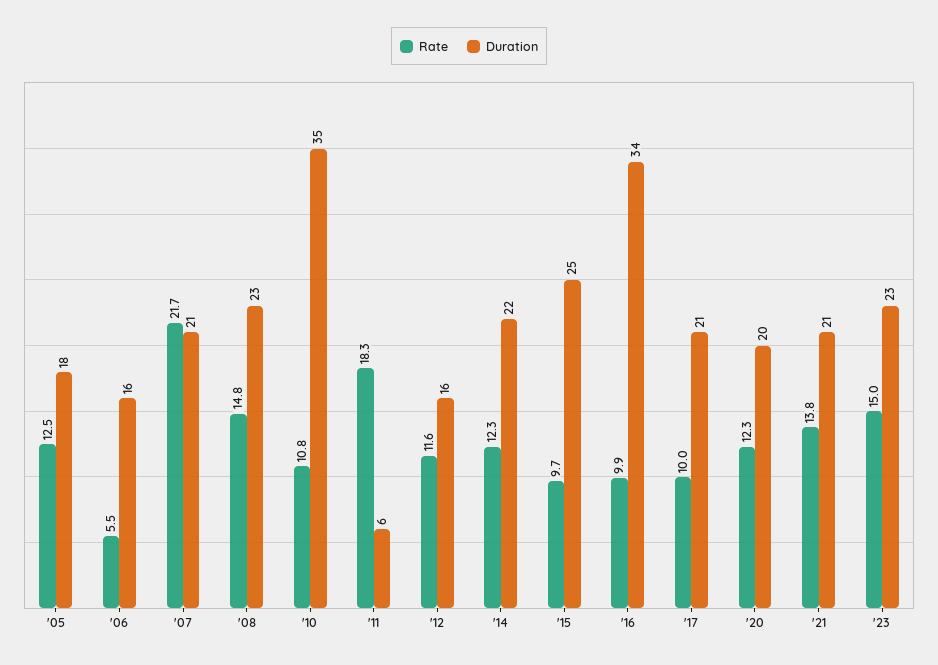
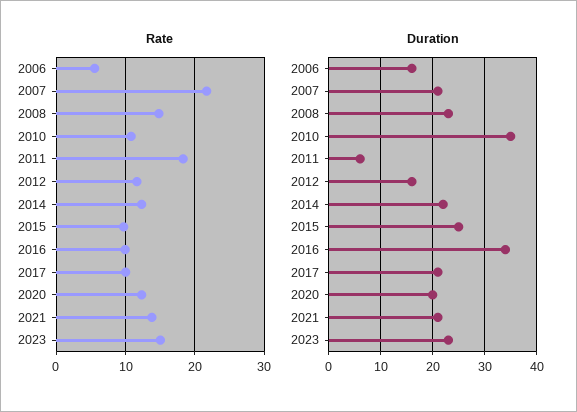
Rate, '05: 12.5 -> none
Duration, '05: 18 -> none

